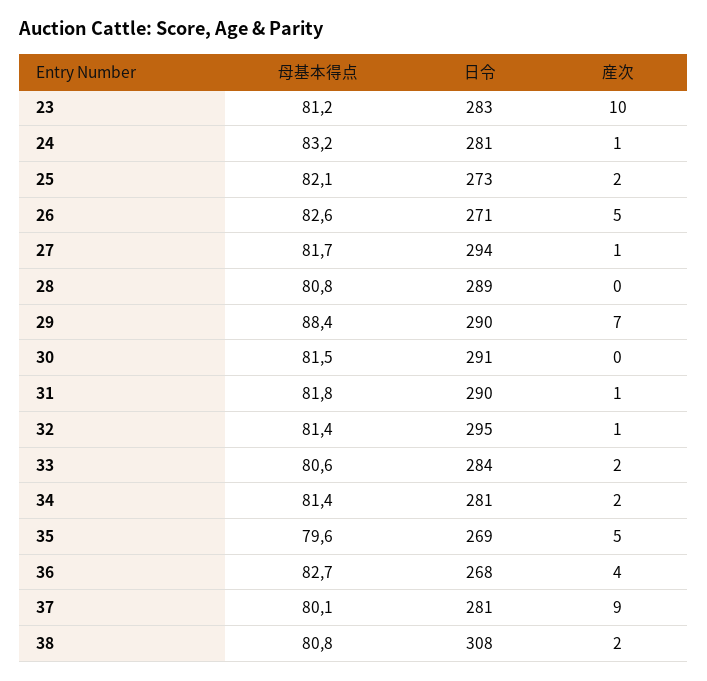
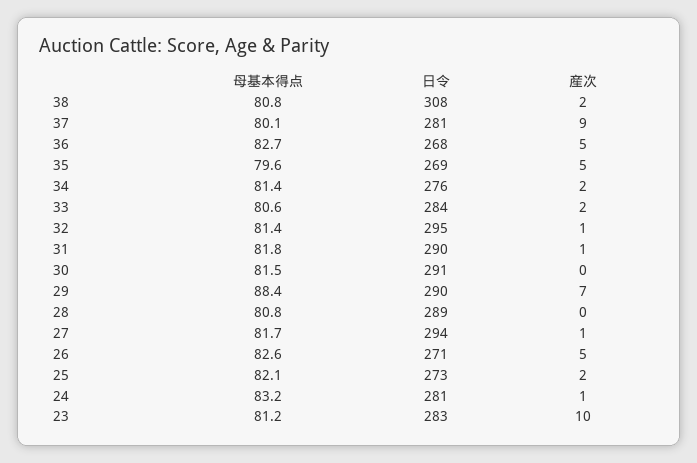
日令, 34: 281 -> 276
産次, 36: 4 -> 5

